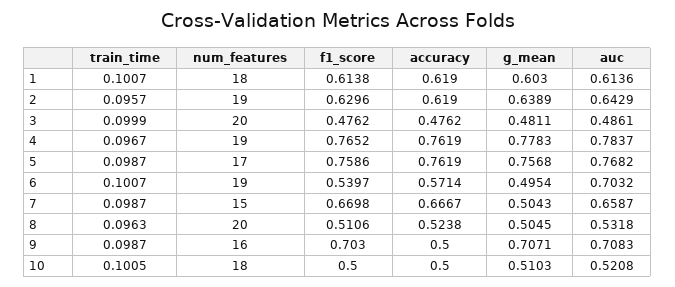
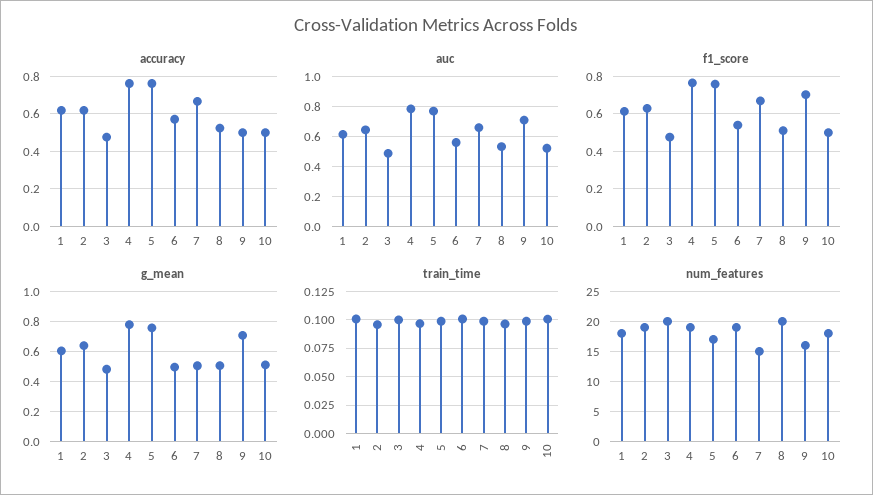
auc, 6: 0.7032 -> 0.55

